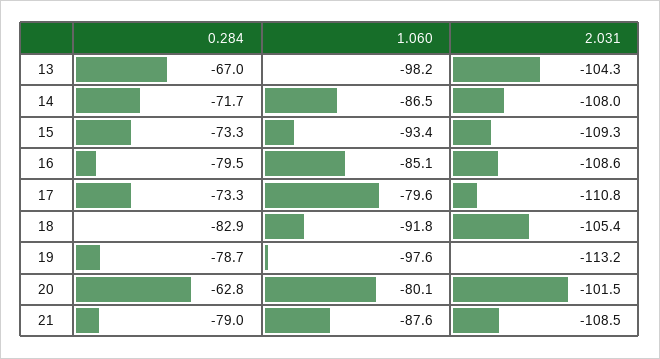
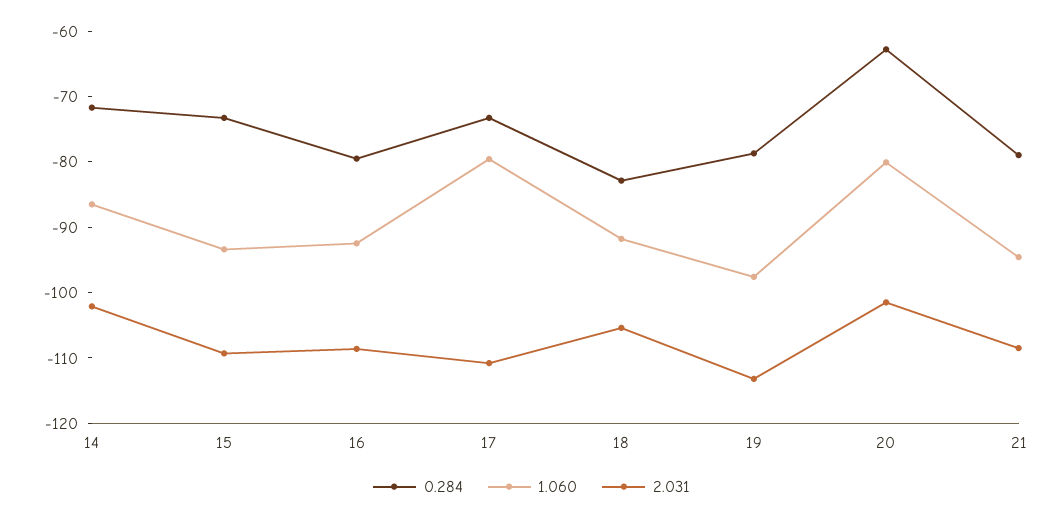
0.284, 13: -67 -> none
1.060, 13: -98.2 -> none
2.031, 13: -104.3 -> none
2.031, 14: -108 -> -102
1.060, 16: -85.1 -> -92
1.060, 21: -87.6 -> -94

